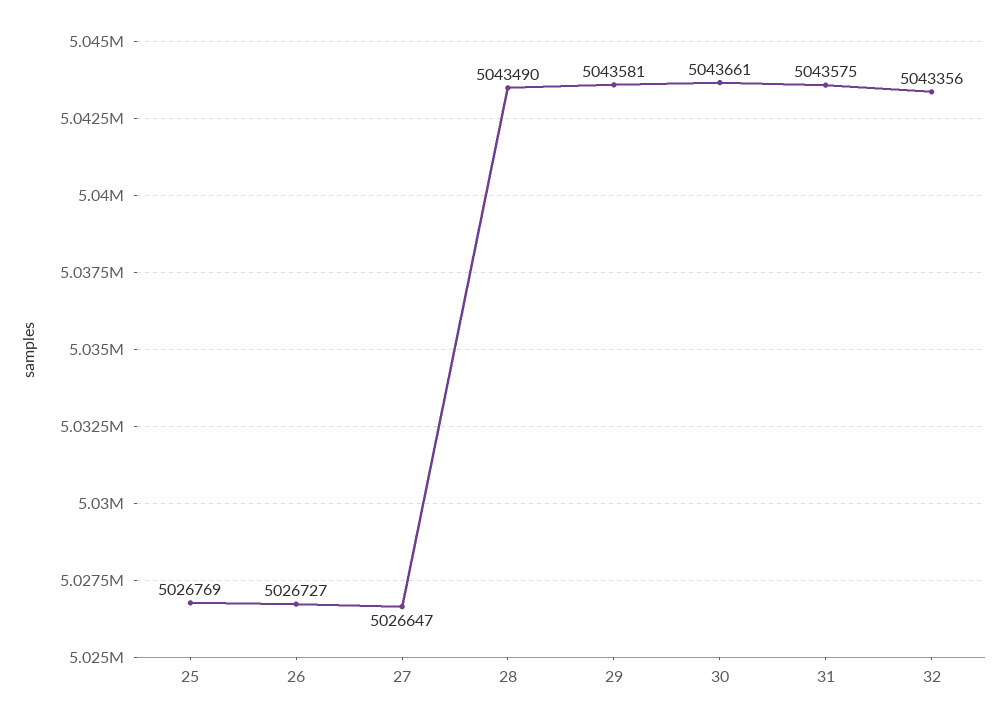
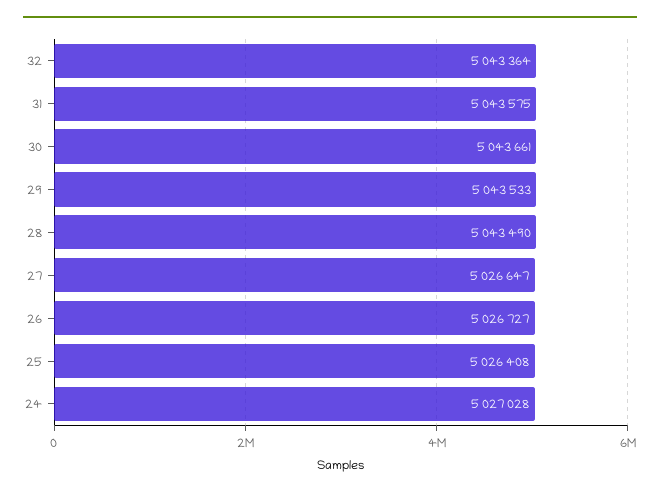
25: 5026769 -> 5026408
29: 5043581 -> 5043533
32: 5043356 -> 5043364
24: none -> 5027028

